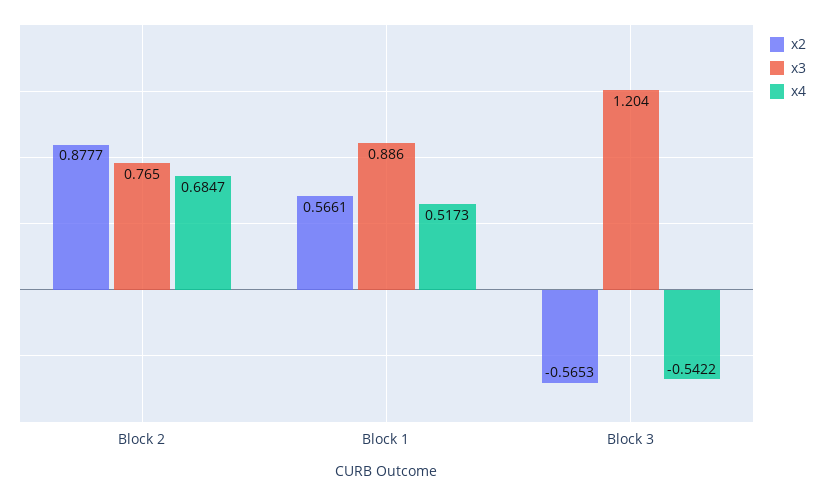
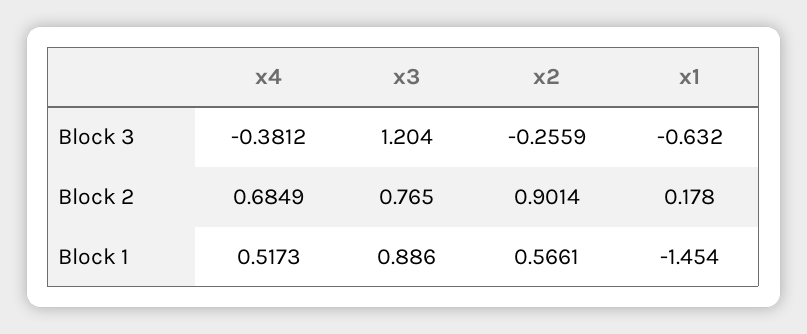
x2, Block 2: 0.8777 -> 0.9014
x4, Block 2: 0.6847 -> 0.6849
x2, Block 3: -0.5653 -> -0.2559
x4, Block 3: -0.5422 -> -0.3812
x1, Block 3: none -> -0.632
x1, Block 2: none -> 0.178
x1, Block 1: none -> -1.454

